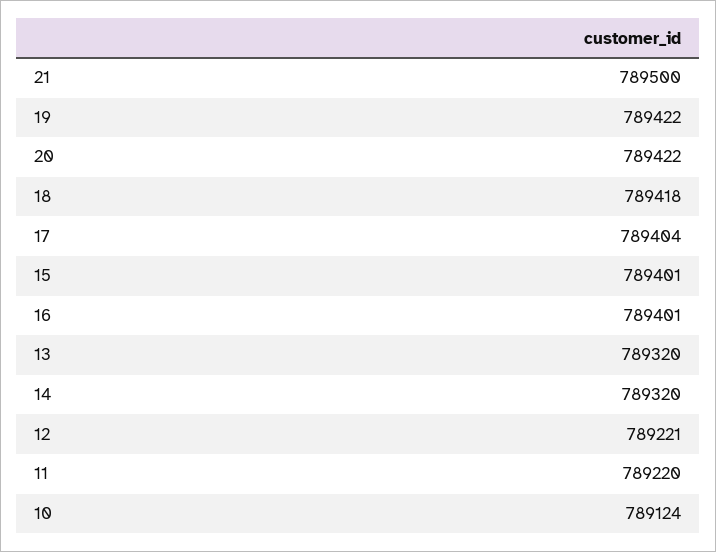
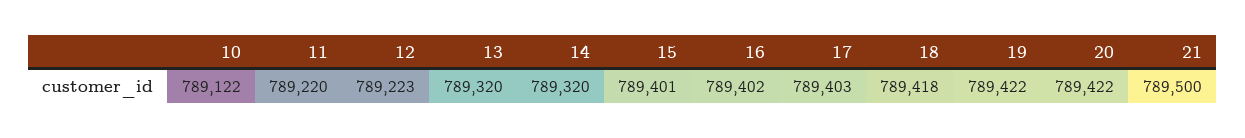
17: 789404 -> 789403
16: 789401 -> 789402
12: 789221 -> 789223
10: 789124 -> 789122

